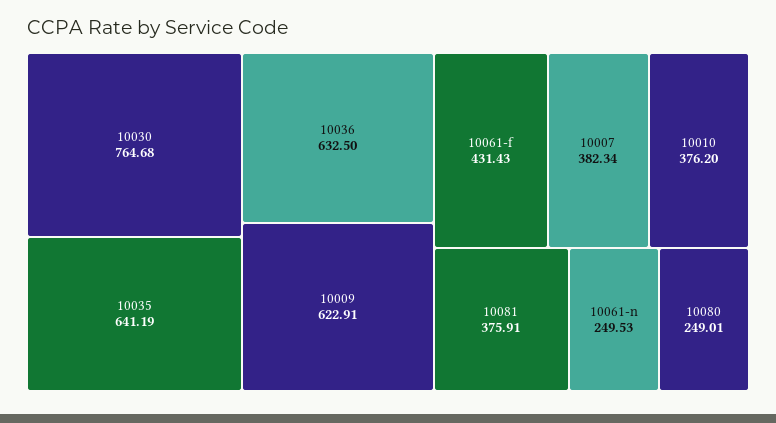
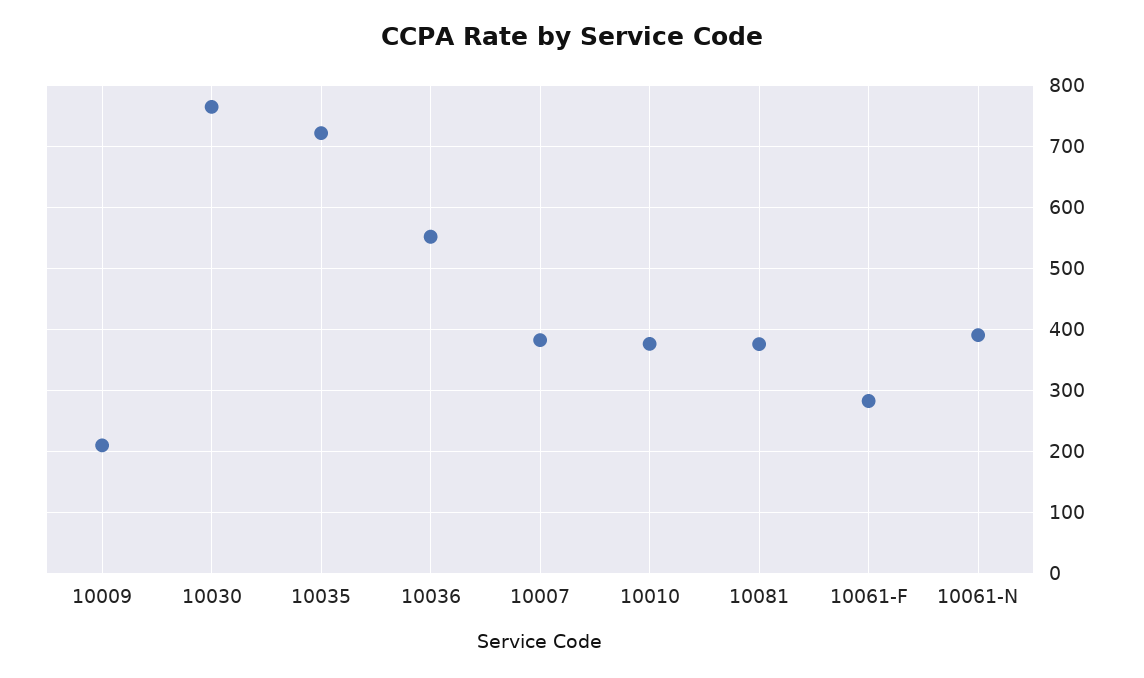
10035: 641.19 -> 720
10036: 632.5 -> 550
10009: 622.91 -> 210
10061-f: 431.43 -> 280
10061-n: 249.53 -> 390
10080: 249.01 -> none

